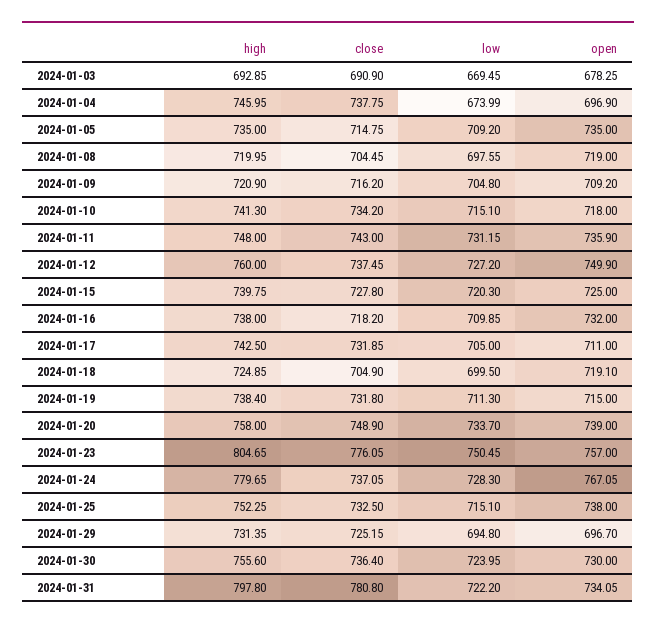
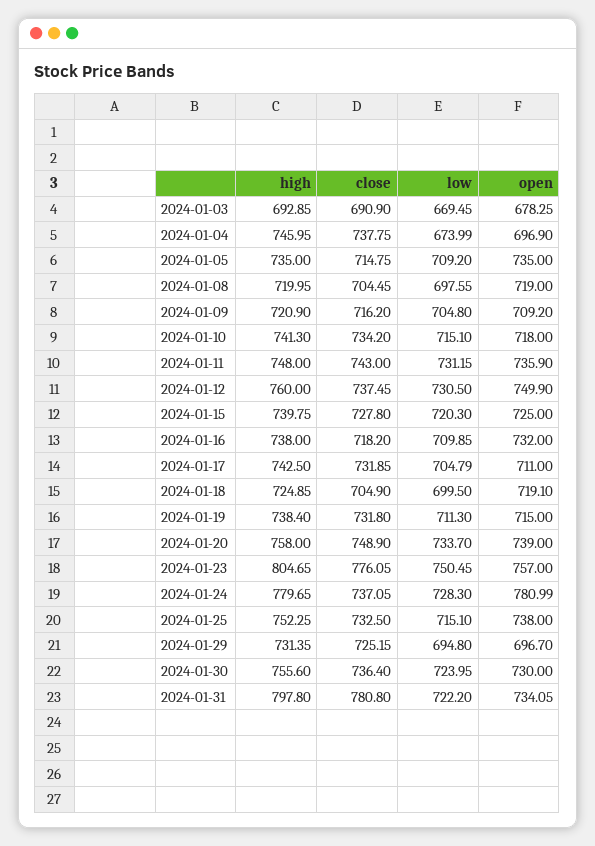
low, 2024-01-12: 727.2 -> 730.5
low, 2024-01-17: 705 -> 704.79
open, 2024-01-24: 767.05 -> 780.99

